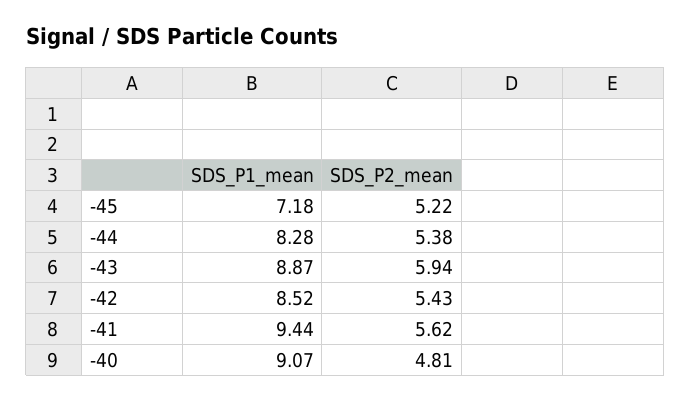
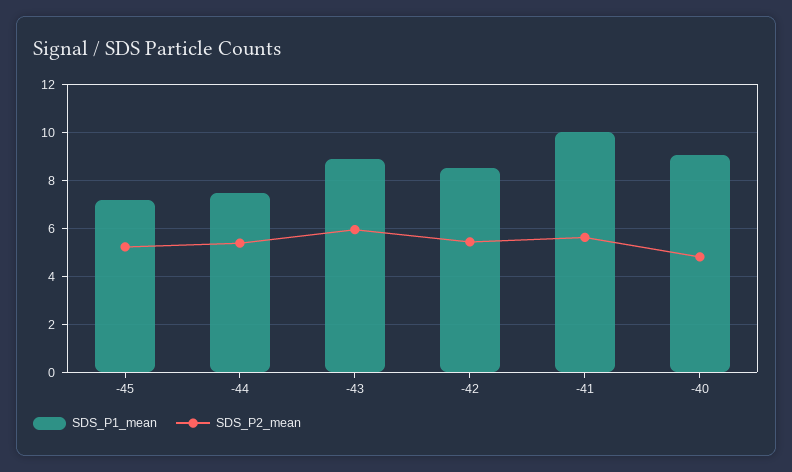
SDS_P1_mean, -44: 8.28 -> 7.5
SDS_P1_mean, -41: 9.44 -> 10

